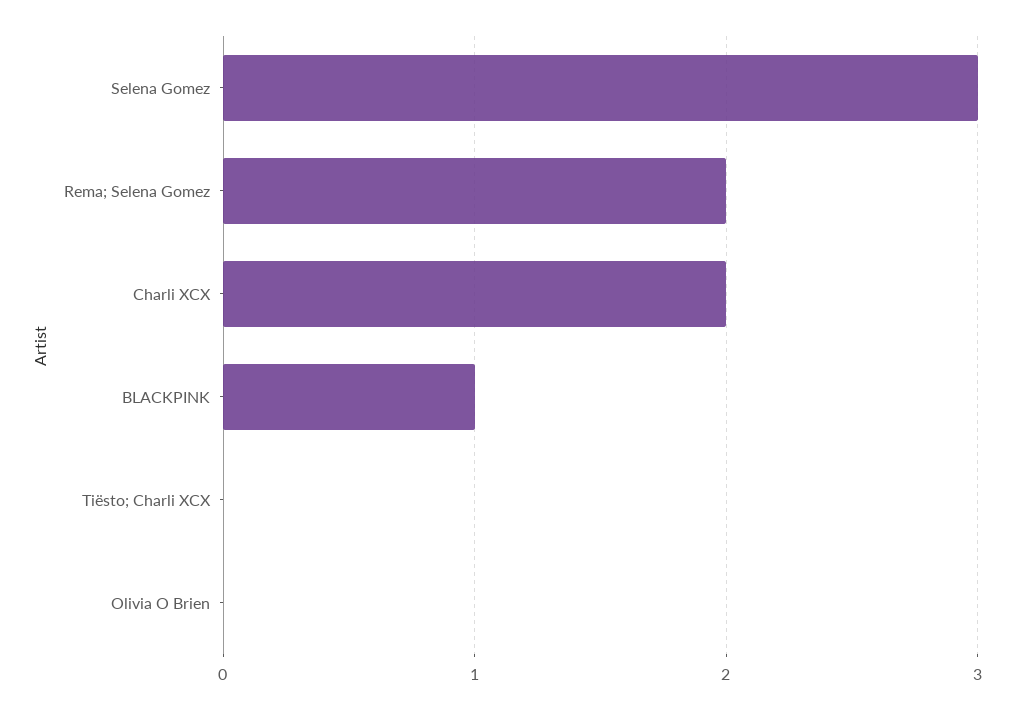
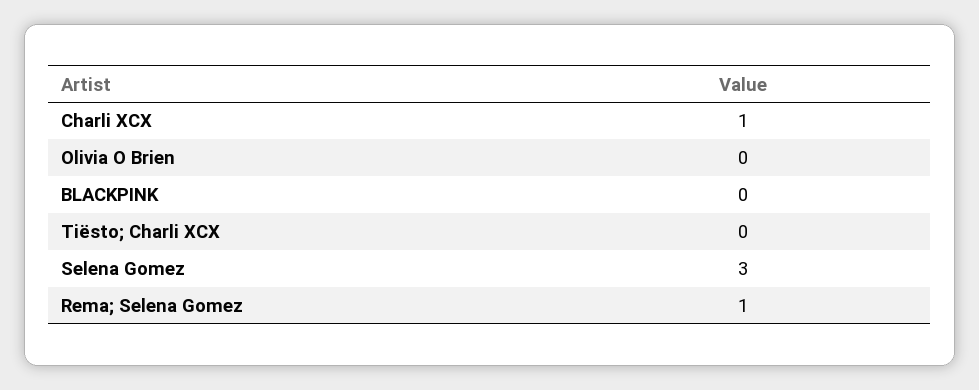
Rema; Selena Gomez: 2 -> 1
Charli XCX: 2 -> 1
BLACKPINK: 1 -> 0

